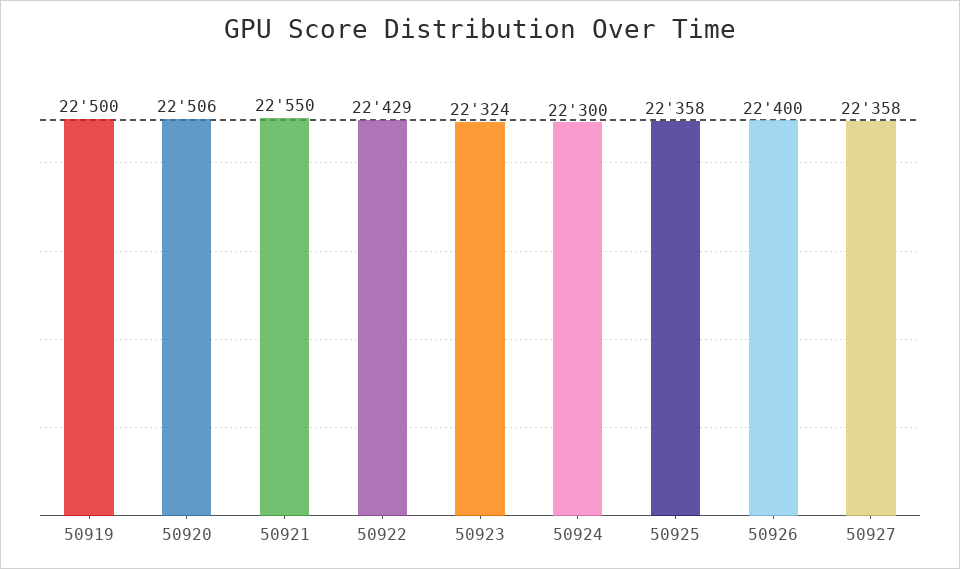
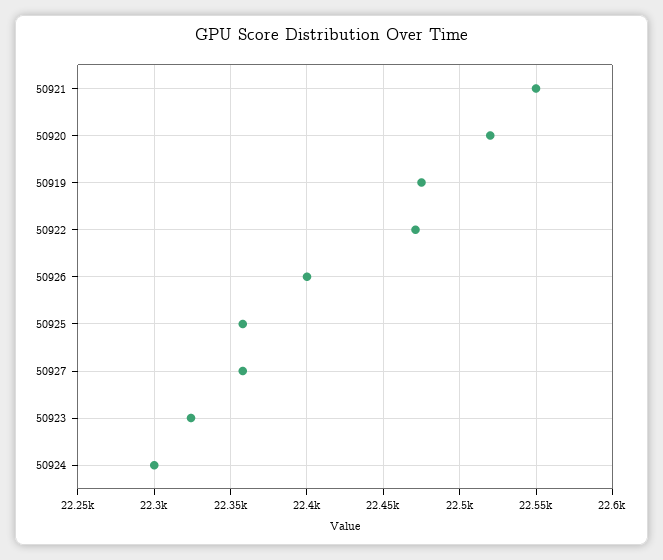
50919: 22500 -> 22475
50920: 22506 -> 22520
50922: 22429 -> 22470

